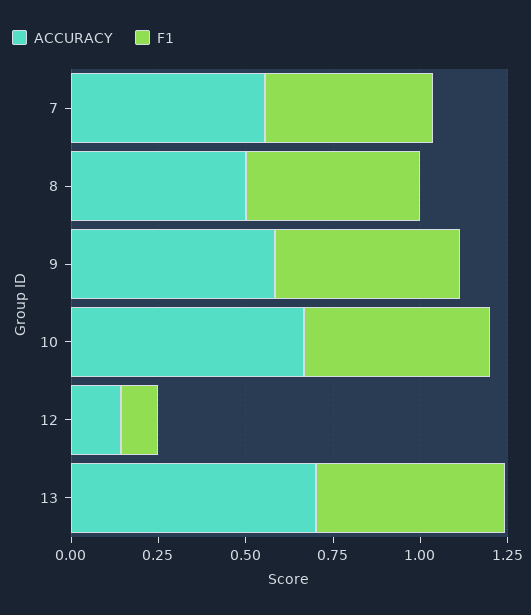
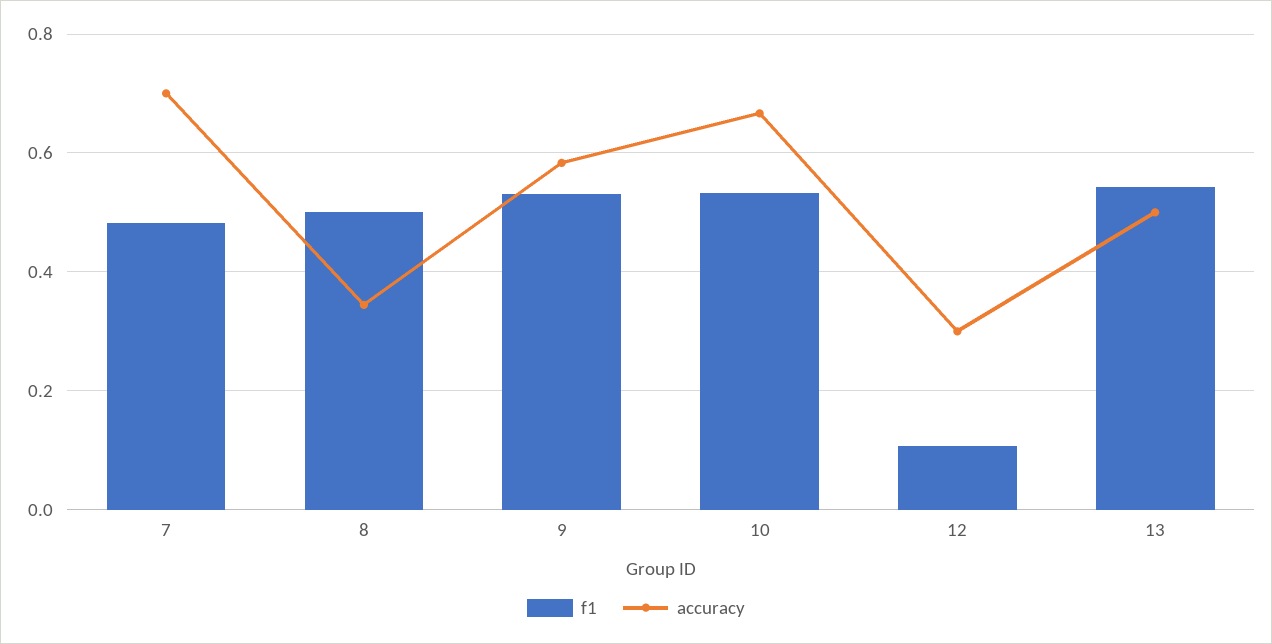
ACCURACY, 7: 0.55 -> 0.7
ACCURACY, 8: 0.5 -> 0.34
ACCURACY, 12: 0.15 -> 0.3
ACCURACY, 13: 0.7 -> 0.5

